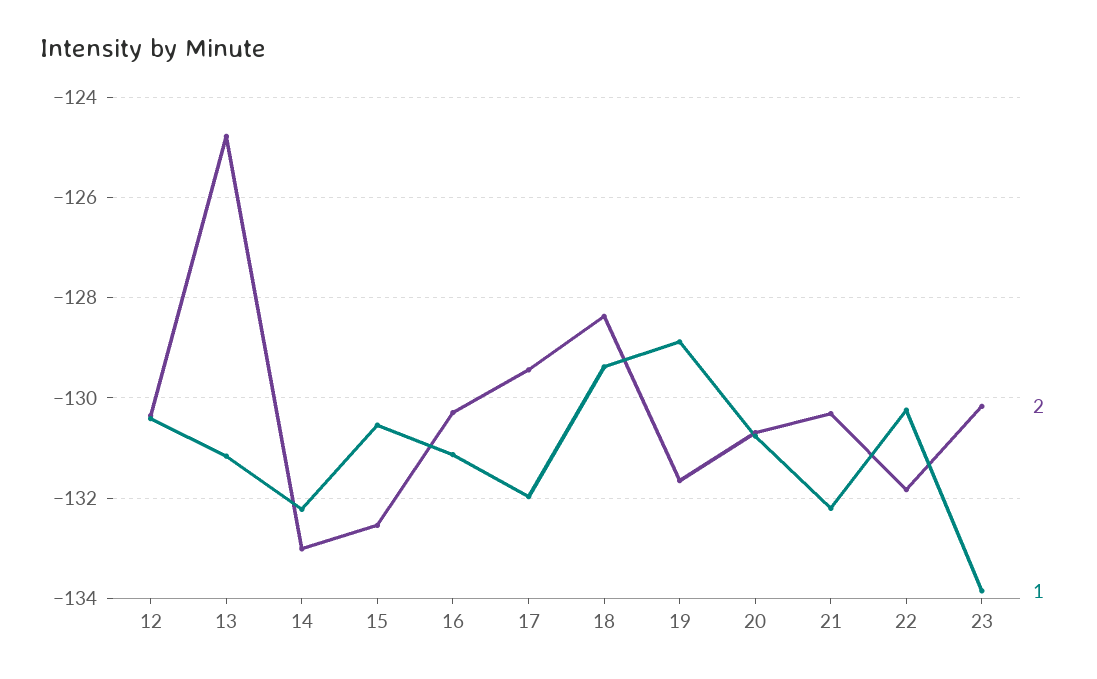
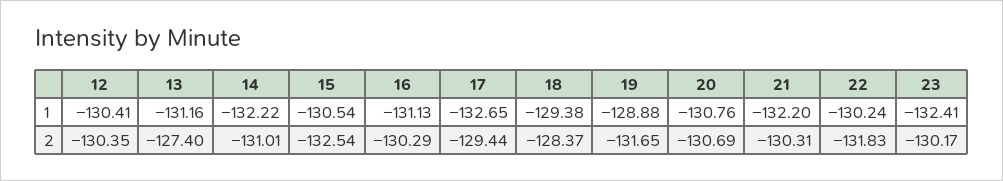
2, 13: -124.8 -> -127.4
2, 14: -133 -> -131.01
1, 17: -132 -> -132.65
1, 23: -133.8 -> -132.41

